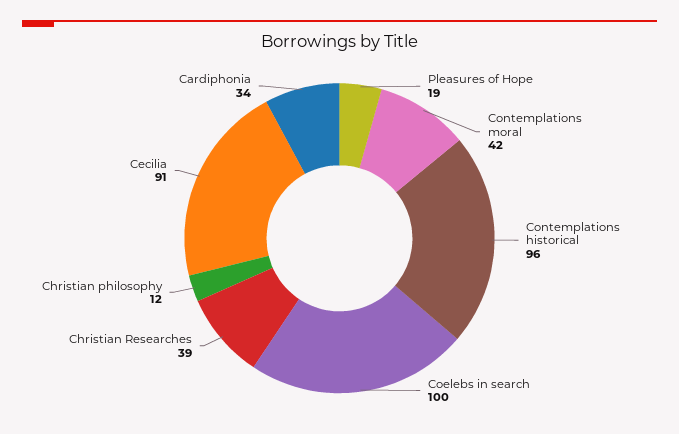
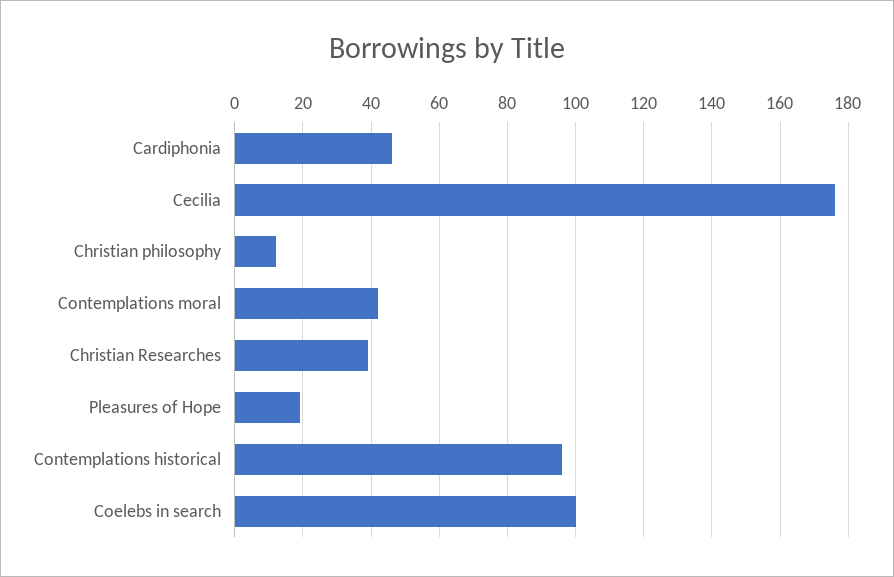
Cecilia: 91 -> 175
Cardiphonia: 34 -> 45

